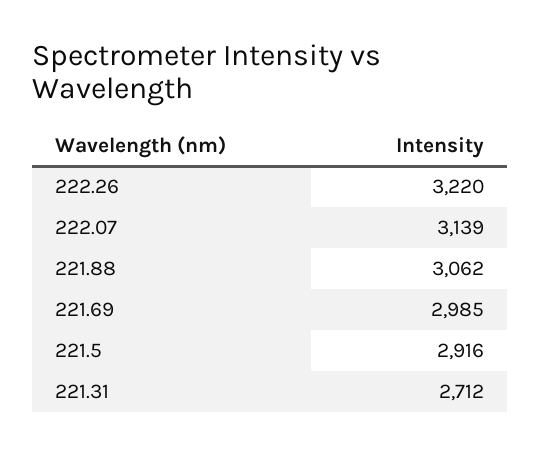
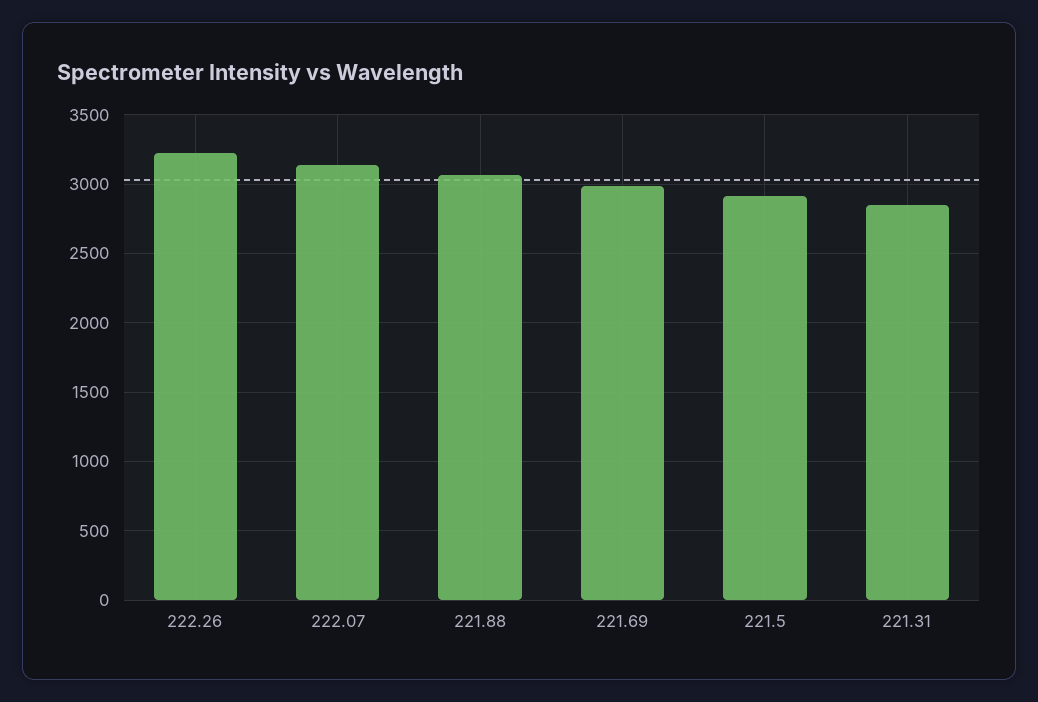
221.31: 2712 -> 2850

